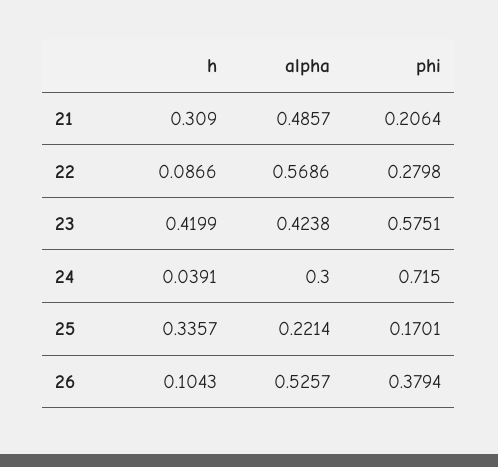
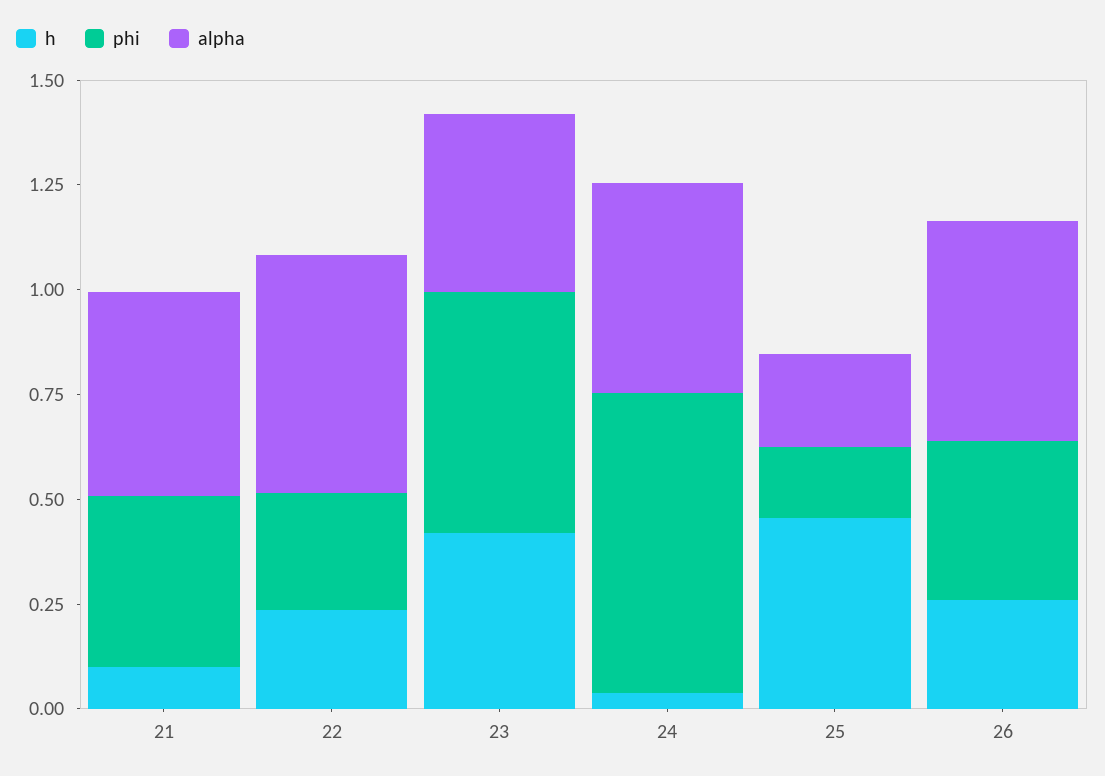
h, 21: 0.309 -> 0.1
phi, 21: 0.2064 -> 0.4
h, 22: 0.0866 -> 0.25
alpha, 24: 0.3 -> 0.5
h, 25: 0.3357 -> 0.45
h, 26: 0.1043 -> 0.25

